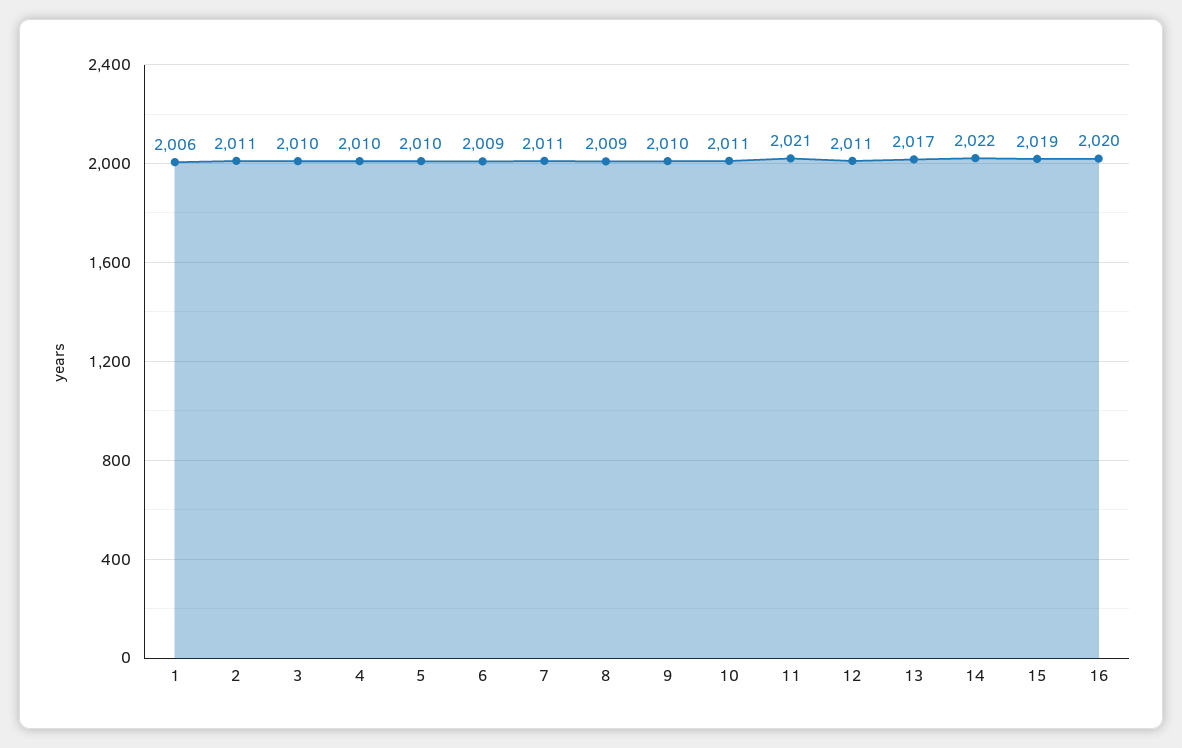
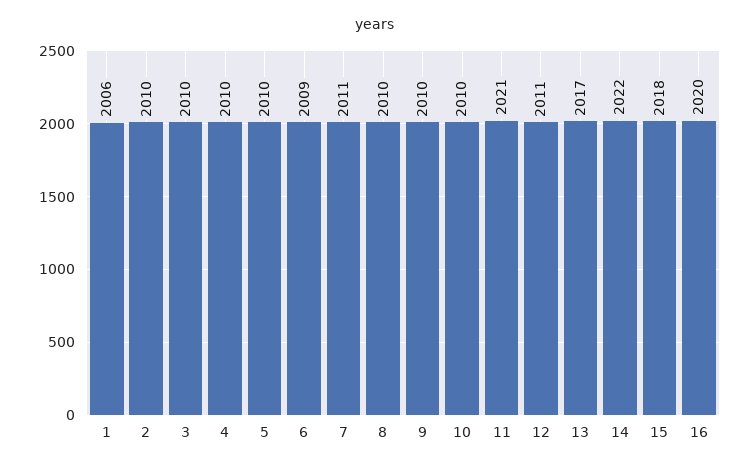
2: 2011 -> 2010
8: 2009 -> 2010
10: 2011 -> 2010
15: 2019 -> 2018

